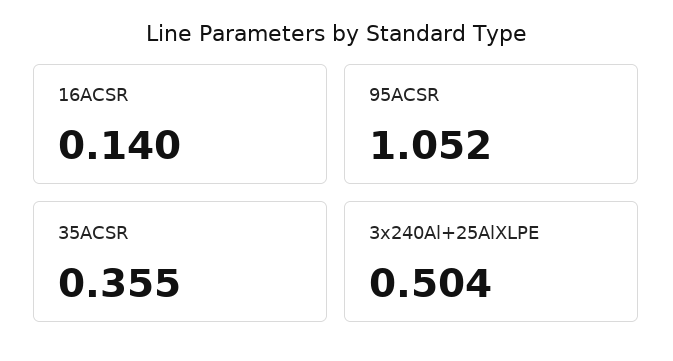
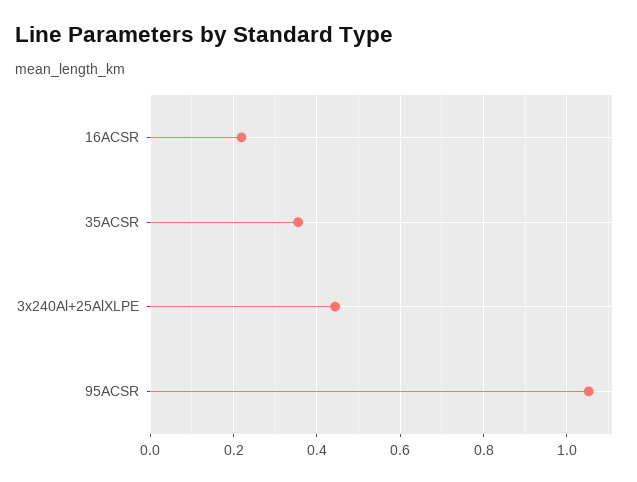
16ACSR: 0.14 -> 0.22
3x240Al+25AlXLPE: 0.504 -> 0.44

